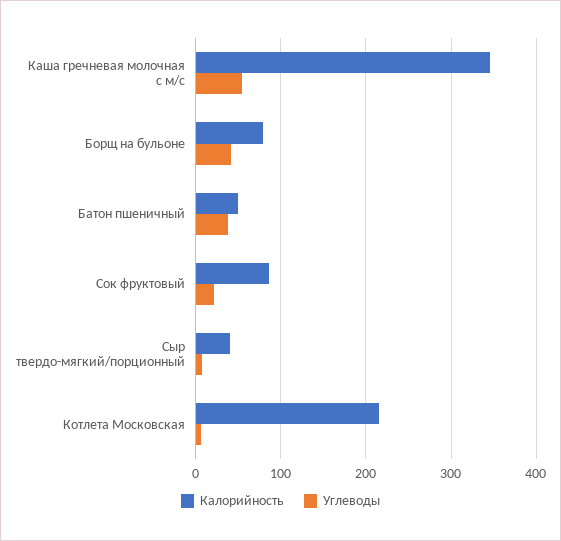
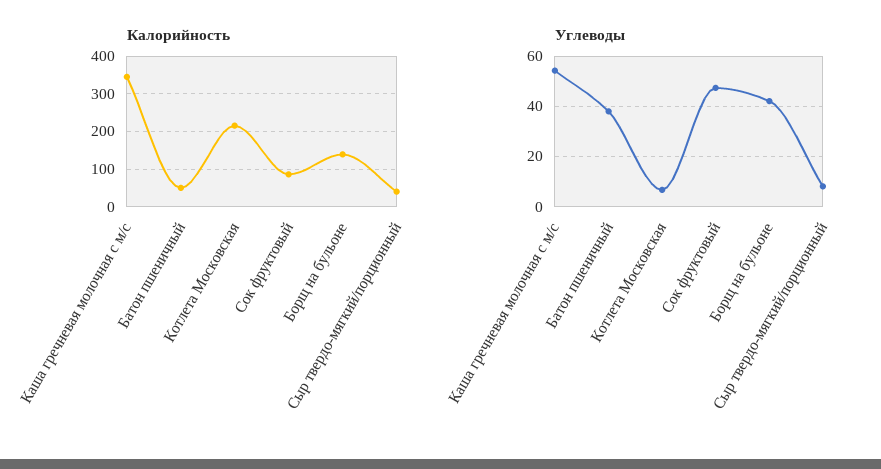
Калорийность, Борщ на бульоне: 80 -> 140
Углеводы, Сок фруктовый: 20 -> 47.5

